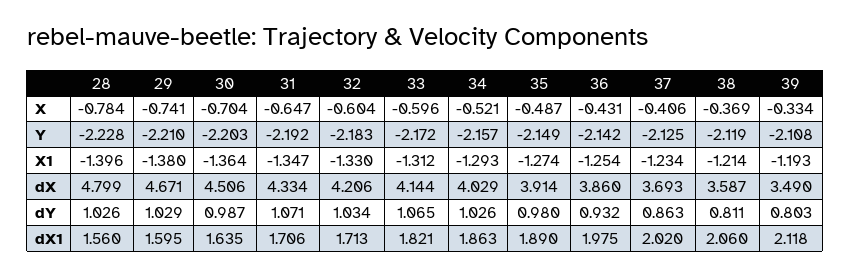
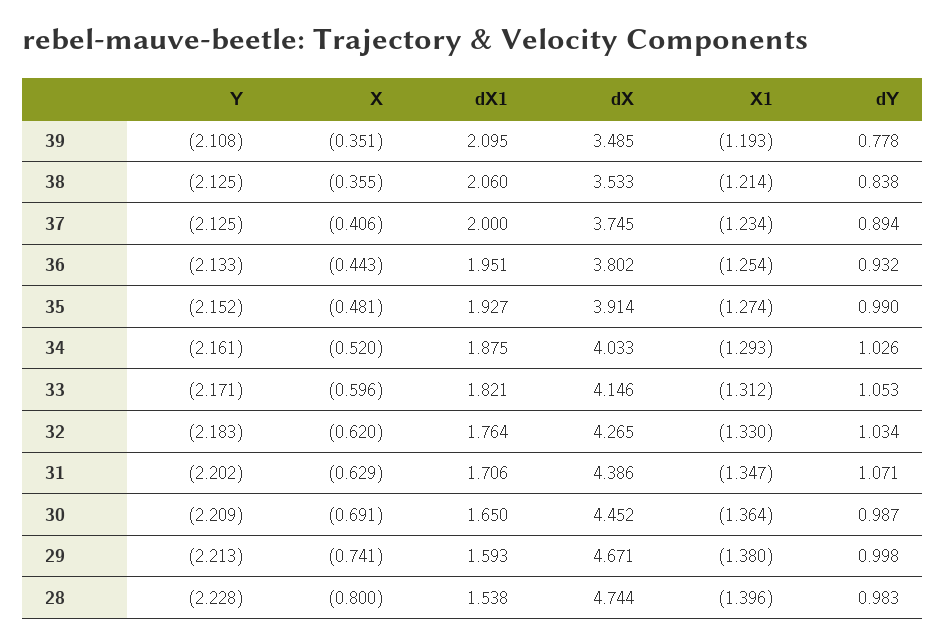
28, X: -0.784 -> -0.8
30, X: -0.704 -> -0.691
31, X: -0.647 -> -0.629
32, X: -0.604 -> -0.62
34, X: -0.521 -> -0.52
35, X: -0.487 -> -0.481
36, X: -0.431 -> -0.443
38, X: -0.369 -> -0.355
39, X: -0.334 -> -0.351
29, Y: -2.21 -> -2.213
30, Y: -2.203 -> -2.209
31, Y: -2.192 -> -2.202
33, Y: -2.172 -> -2.171
34, Y: -2.157 -> -2.161
35, Y: -2.149 -> -2.152
36, Y: -2.142 -> -2.133
38, Y: -2.119 -> -2.125
28, dX: 4.799 -> 4.744
30, dX: 4.506 -> 4.452
31, dX: 4.334 -> 4.386
32, dX: 4.206 -> 4.265
33, dX: 4.144 -> 4.146
34, dX: 4.029 -> 4.033
36, dX: 3.86 -> 3.802
37, dX: 3.693 -> 3.745
38, dX: 3.587 -> 3.533
39, dX: 3.49 -> 3.485
28, dY: 1.026 -> 0.983
29, dY: 1.029 -> 0.998
33, dY: 1.065 -> 1.053
35, dY: 0.98 -> 0.99
37, dY: 0.863 -> 0.894
38, dY: 0.811 -> 0.838
39, dY: 0.803 -> 0.778
28, dX1: 1.56 -> 1.538
29, dX1: 1.595 -> 1.593
30, dX1: 1.635 -> 1.65
32, dX1: 1.713 -> 1.764
34, dX1: 1.863 -> 1.875
35, dX1: 1.89 -> 1.927
36, dX1: 1.975 -> 1.951
37, dX1: 2.02 -> 2
39, dX1: 2.118 -> 2.095

